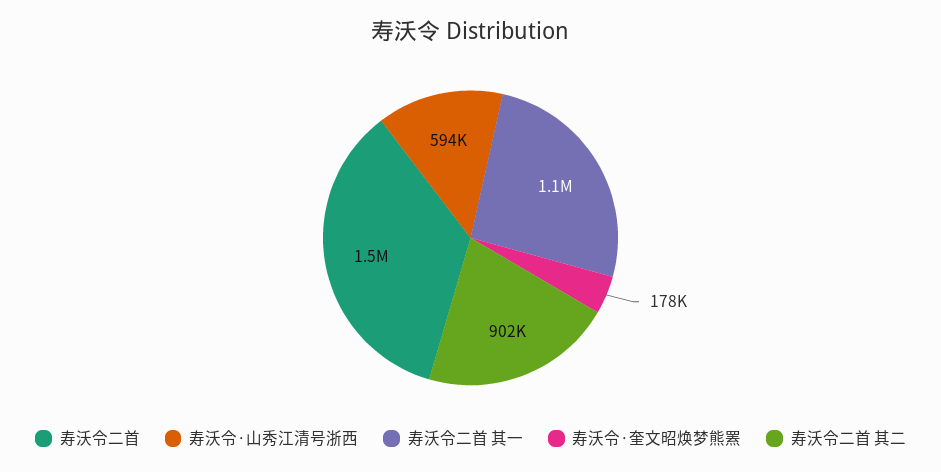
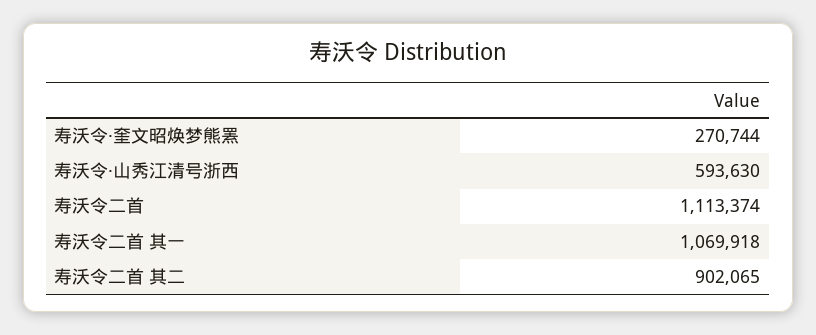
寿沃令二首: 1500000 -> 1113374
寿沃令·奎文昭焕梦熊罴: 178000 -> 270744

